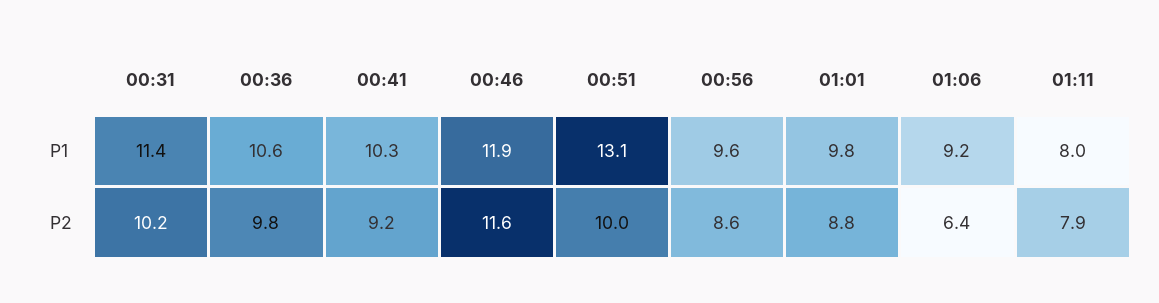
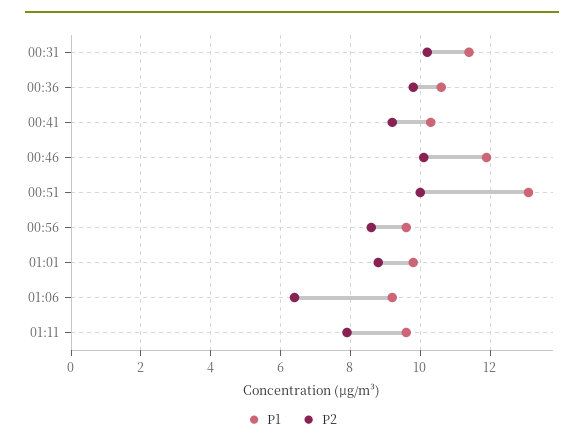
P1, 01:11: 8 -> 9.5
P2, 00:46: 11.6 -> 10

